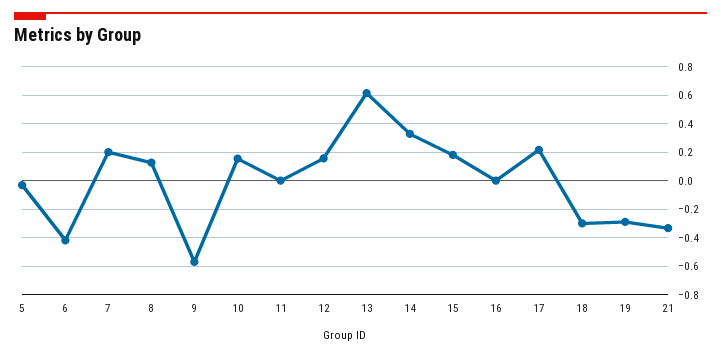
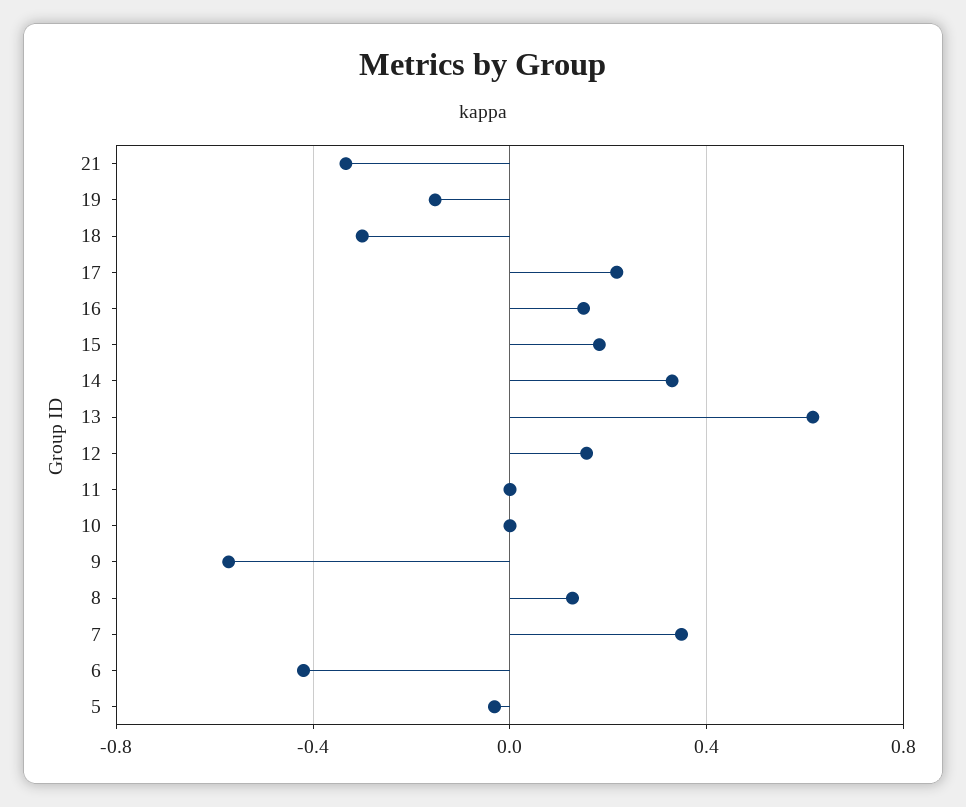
7: 0.2 -> 0.35
10: 0.15 -> 0
16: 0 -> 0.15
19: -0.3 -> -0.15

